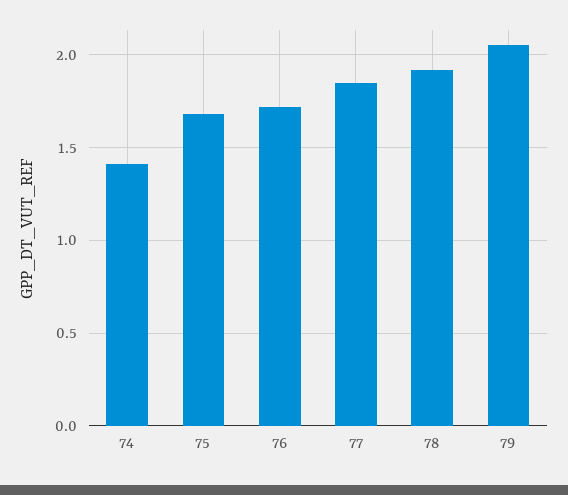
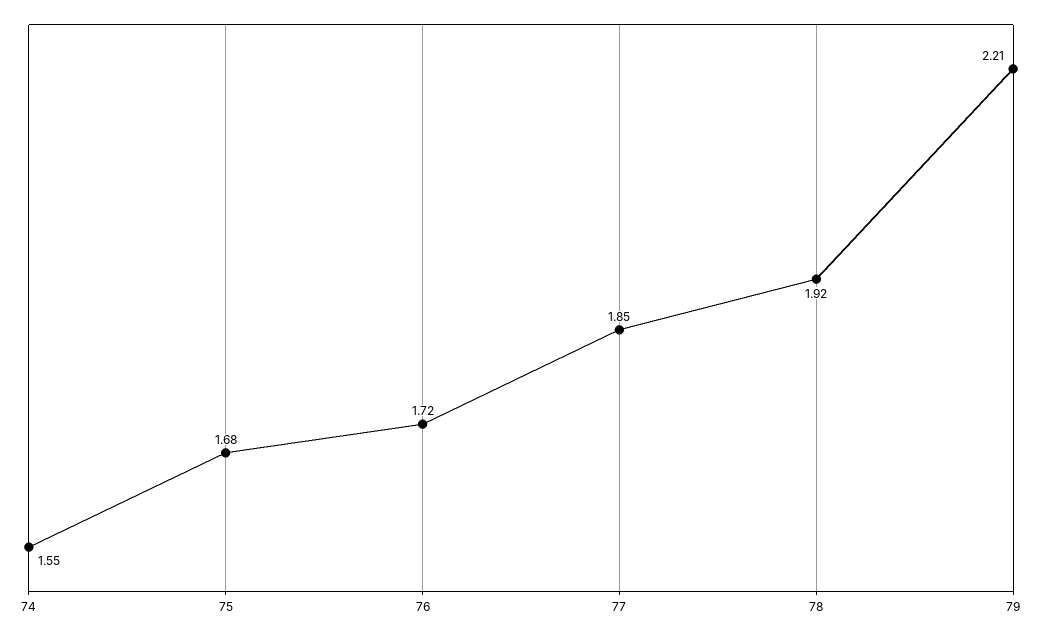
74: 1.4 -> 1.55
79: 2.05 -> 2.21

